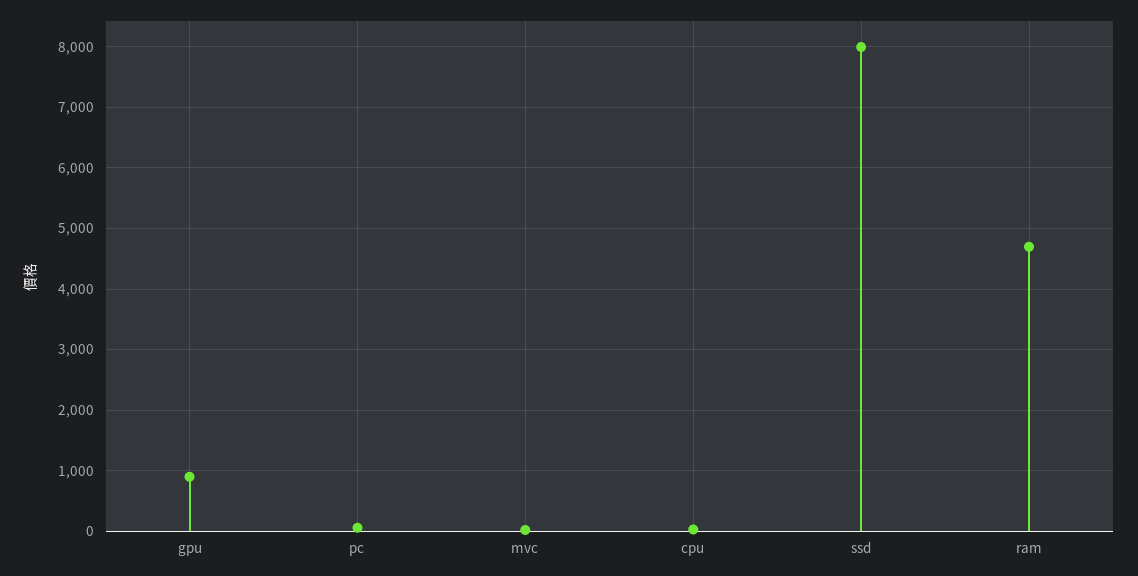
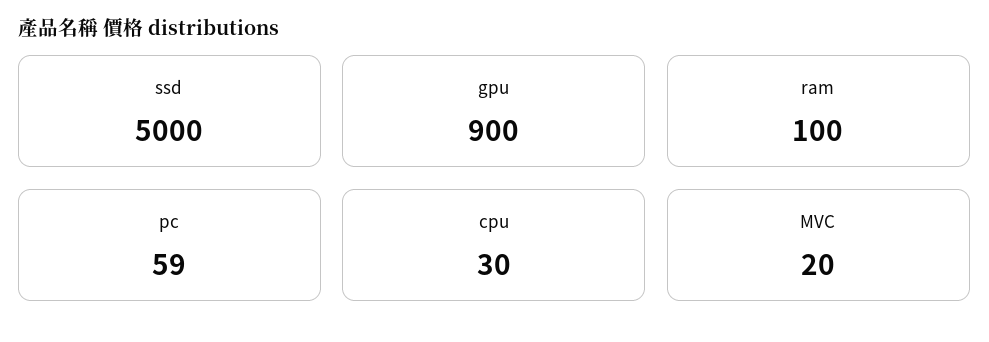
ssd: 8000 -> 5000
ram: 4700 -> 100

